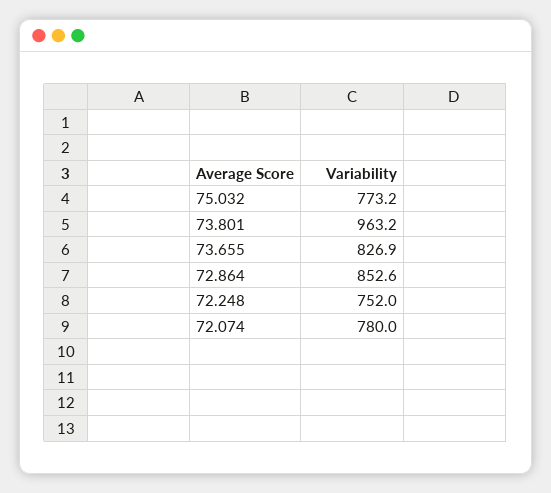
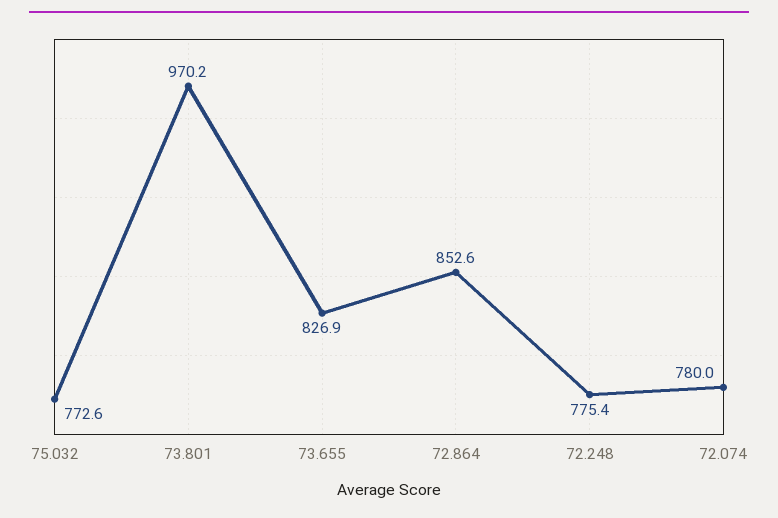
75.032: 773.2 -> 772.6
73.801: 963.2 -> 970.2
72.248: 752 -> 775.4

